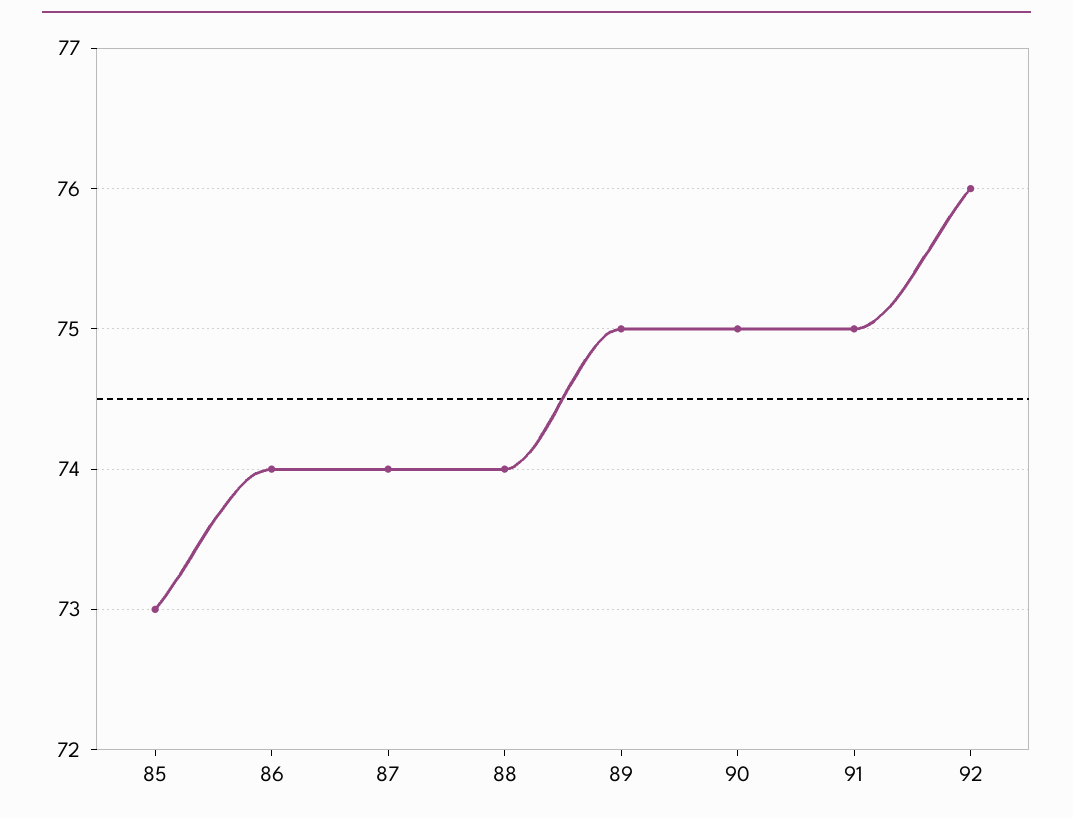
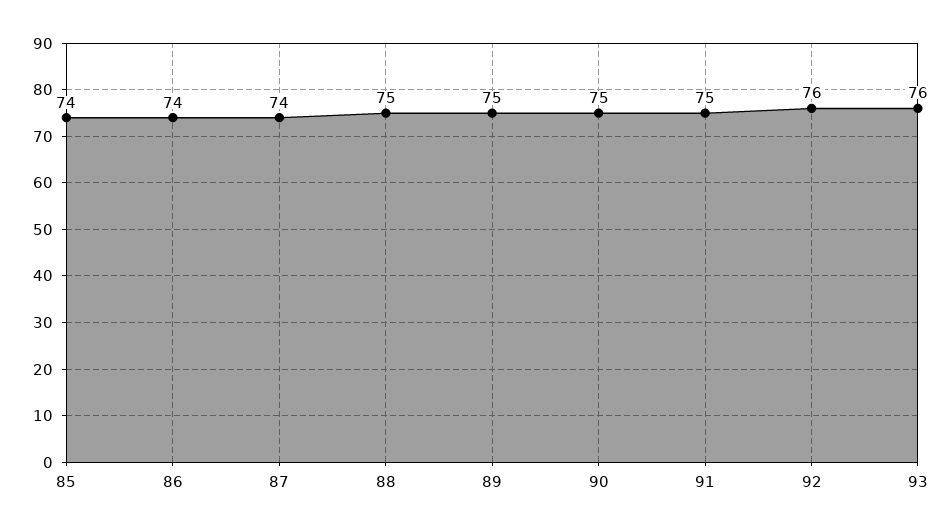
85: 73 -> 74
88: 74 -> 75
93: none -> 76

